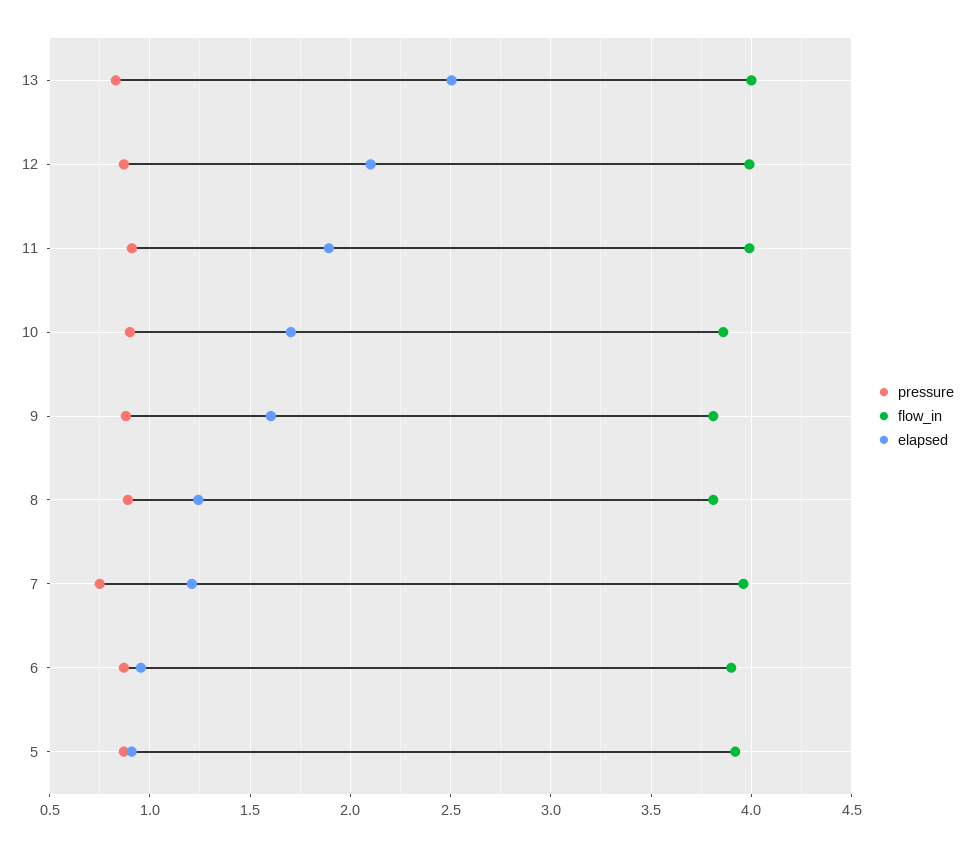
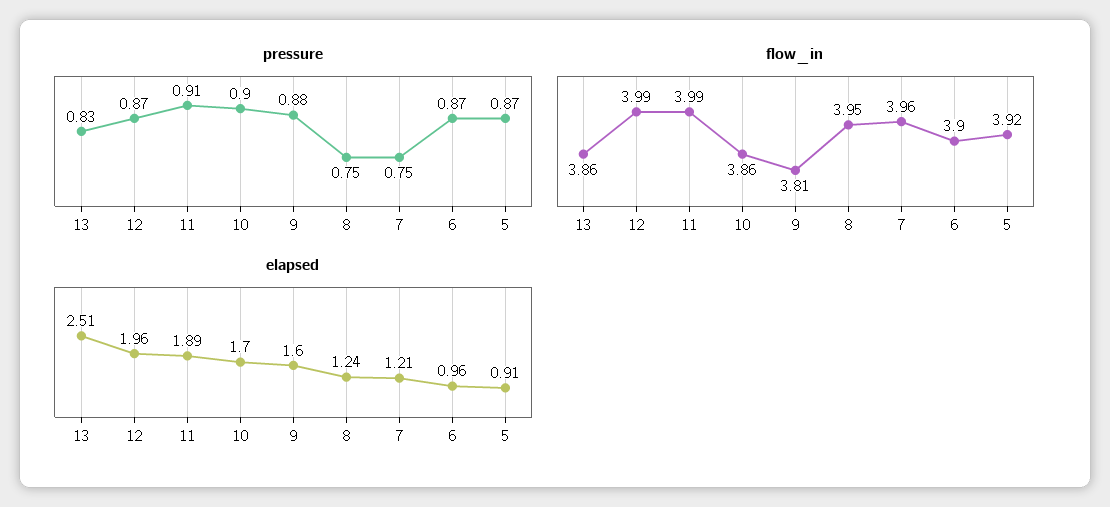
flow_in, 13: 4 -> 3.86
elapsed, 12: 2.1 -> 1.96
pressure, 8: 0.9 -> 0.75
flow_in, 8: 3.8 -> 3.95

